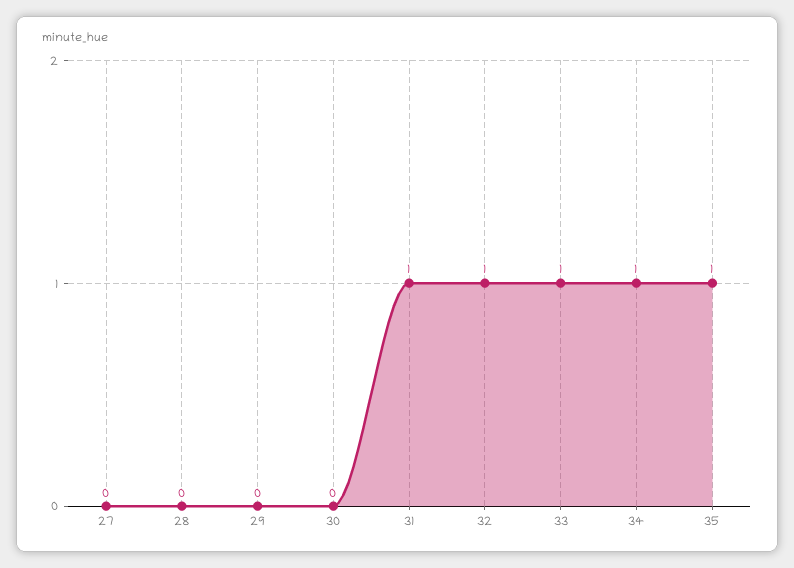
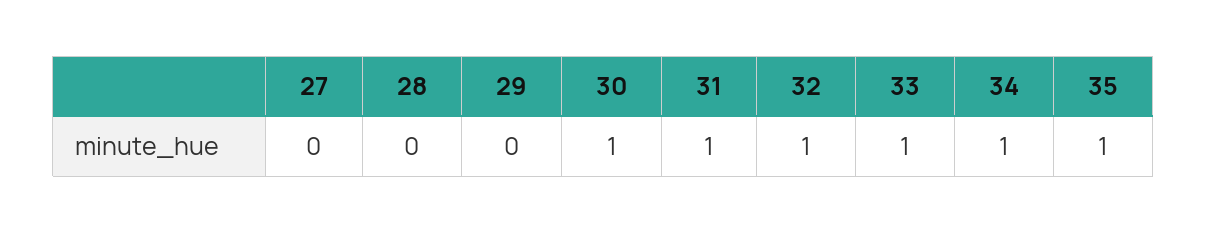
30: 0 -> 1

